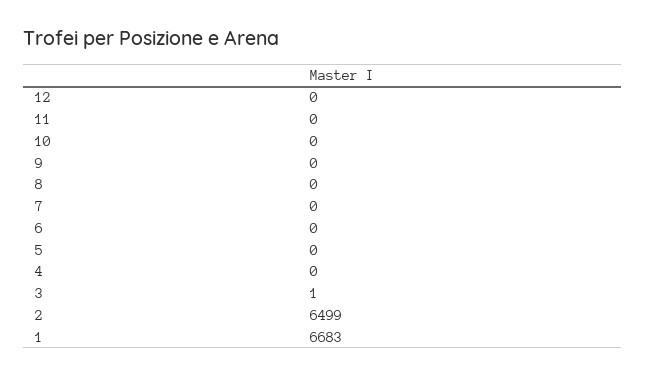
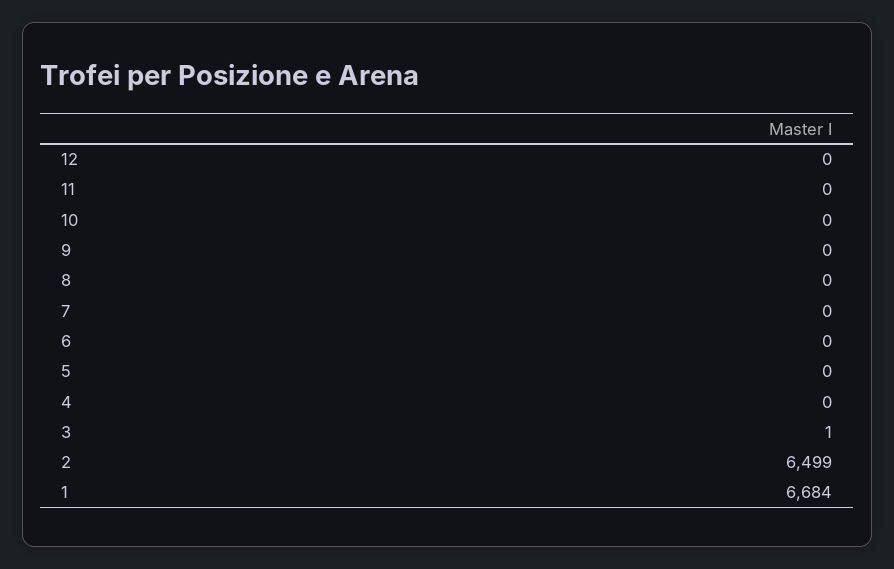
1: 6683 -> 6684

